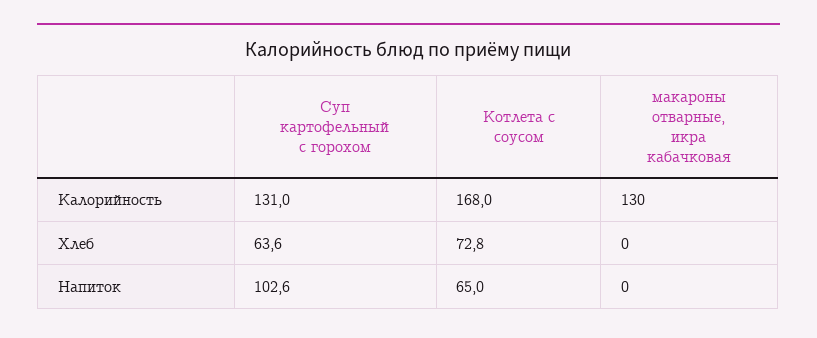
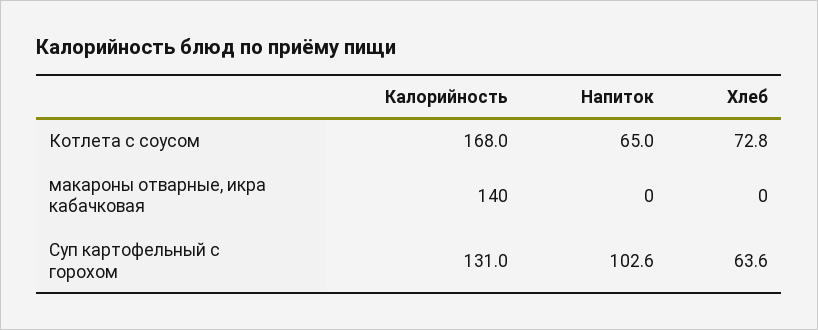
макароны отварные, икра кабачковая, Калорийность: 130 -> 140

